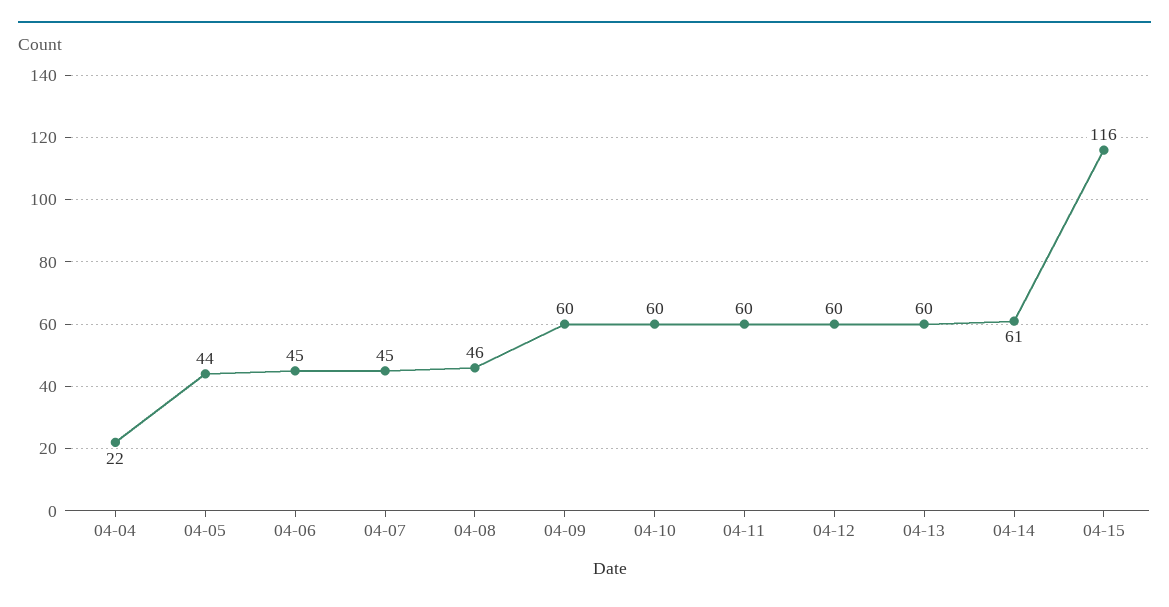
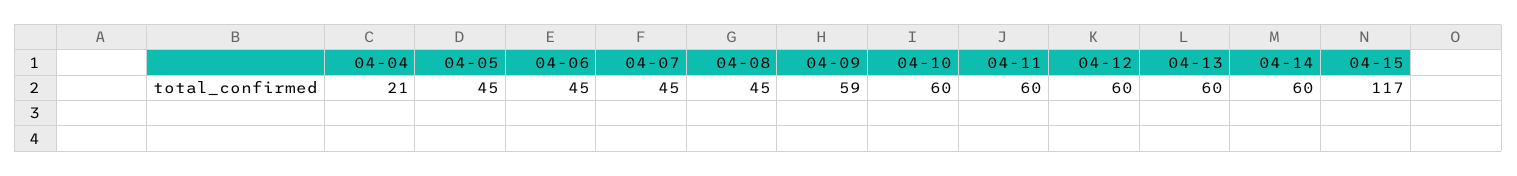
04-04: 22 -> 21
04-05: 44 -> 45
04-08: 46 -> 45
04-09: 60 -> 59
04-14: 61 -> 60
04-15: 116 -> 117

